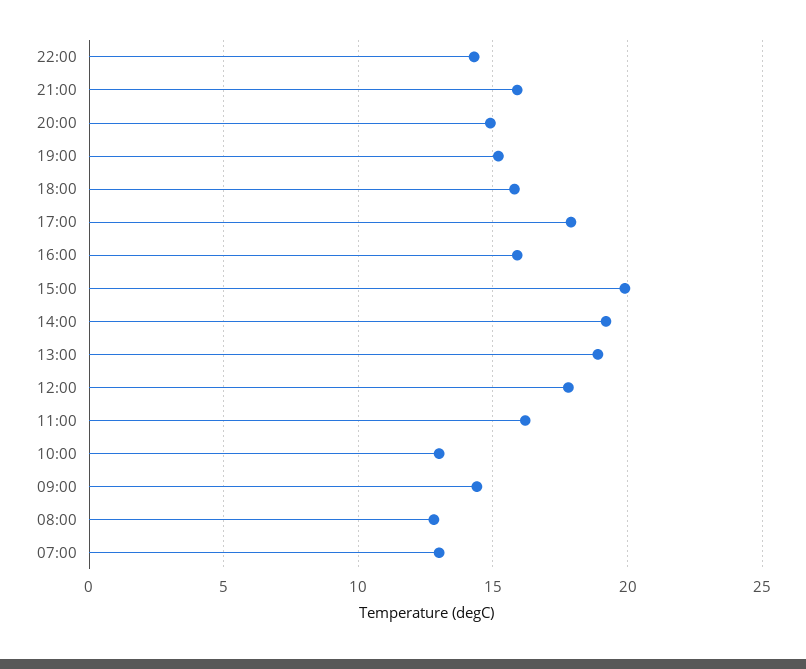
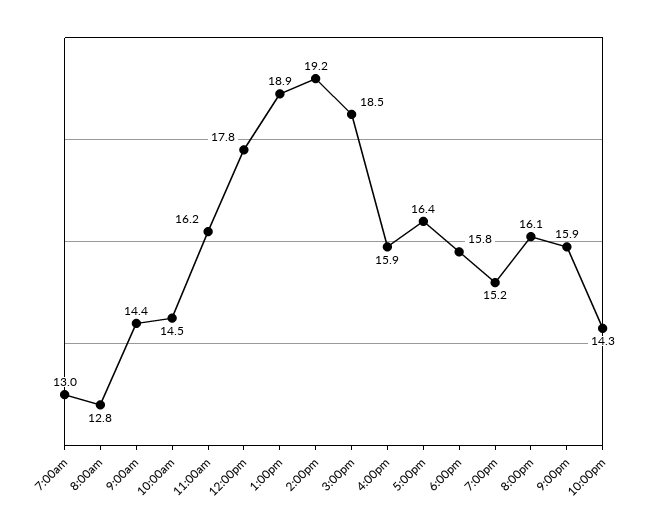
20:00: 15 -> 16.1
17:00: 18 -> 16.4
15:00: 20 -> 18.5
10:00: 13 -> 14.5

